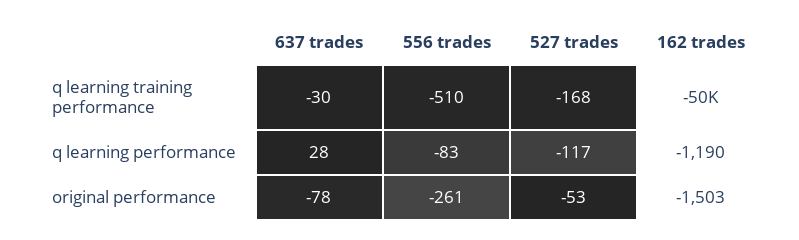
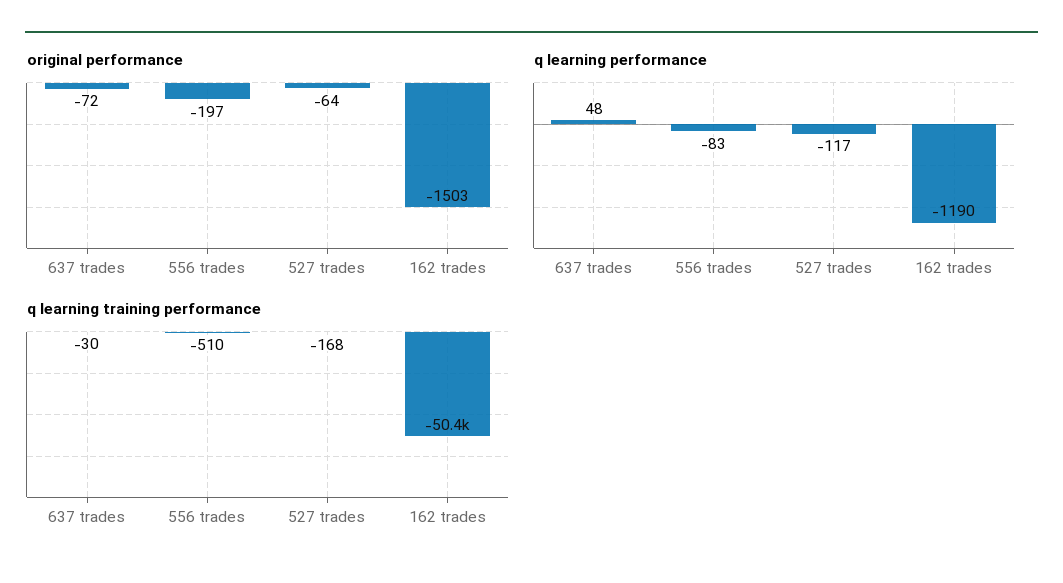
q learning training performance, 162 trades: -50000 -> -50400
q learning performance, 637 trades: 28 -> 48
original performance, 637 trades: -78 -> -72
original performance, 556 trades: -261 -> -197
original performance, 527 trades: -53 -> -64

